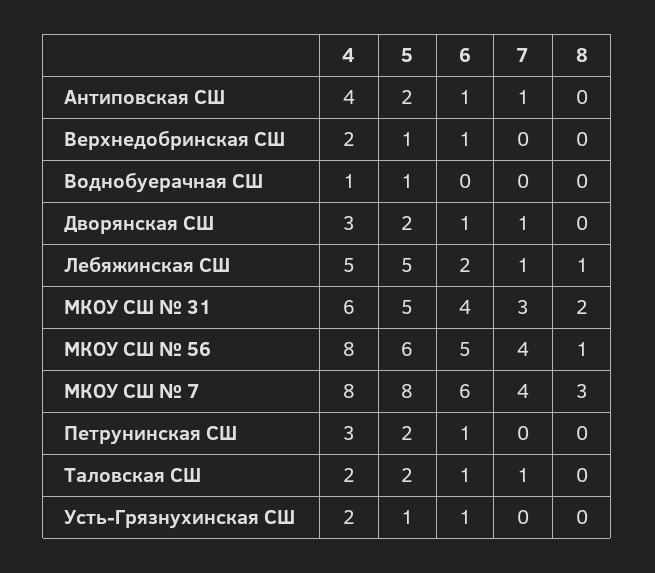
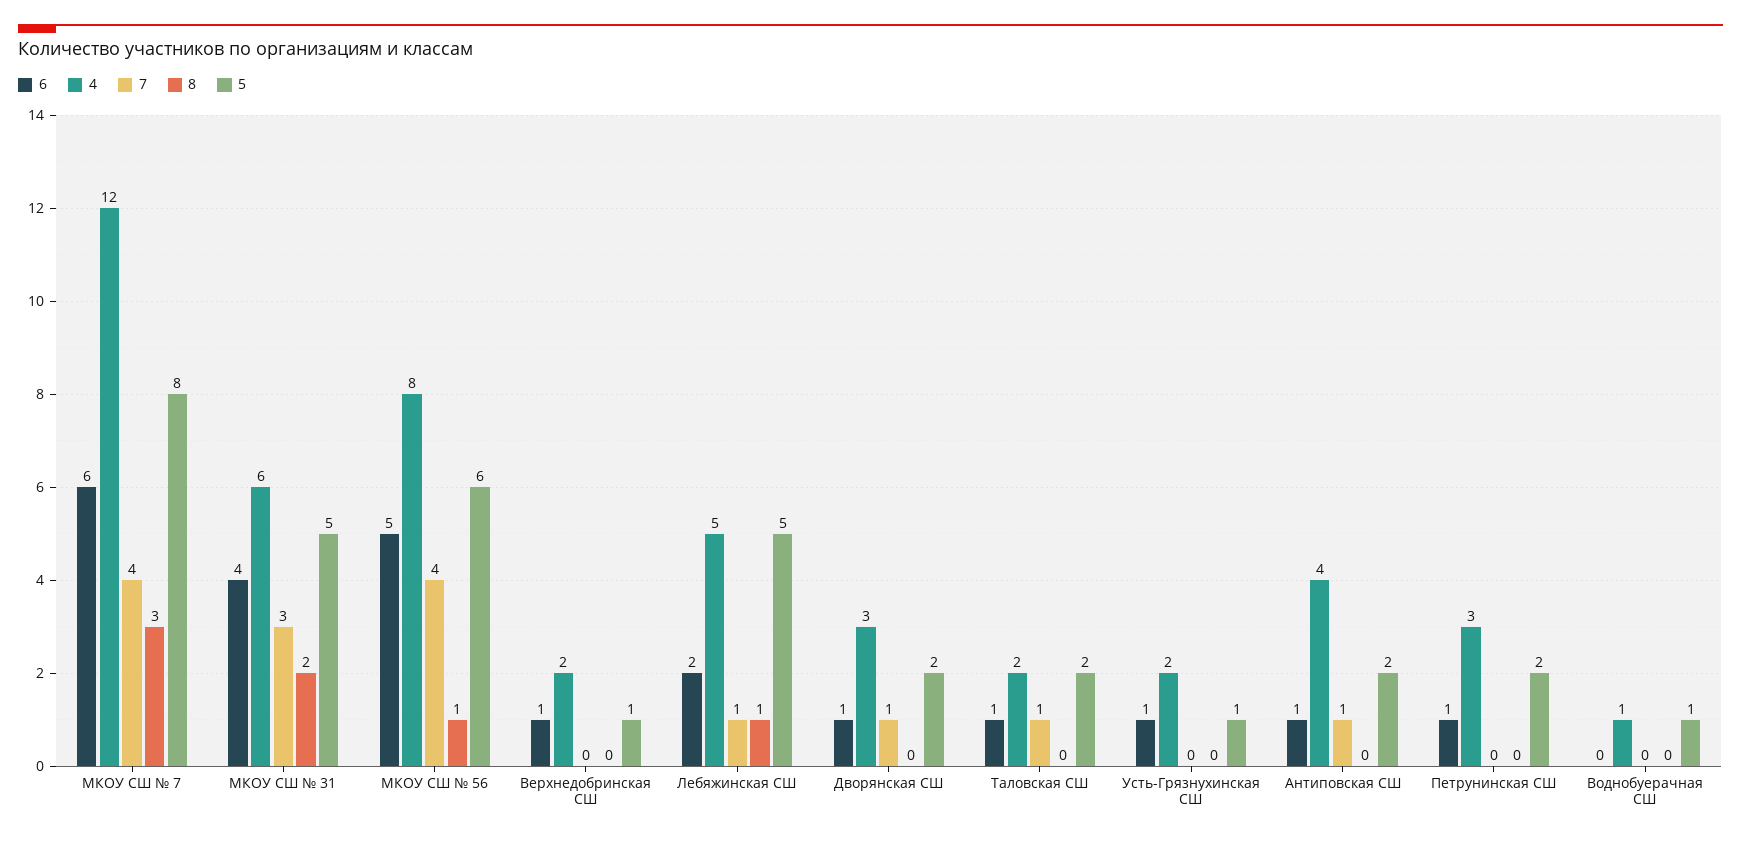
4, МКОУ СШ № 7: 8 -> 12

